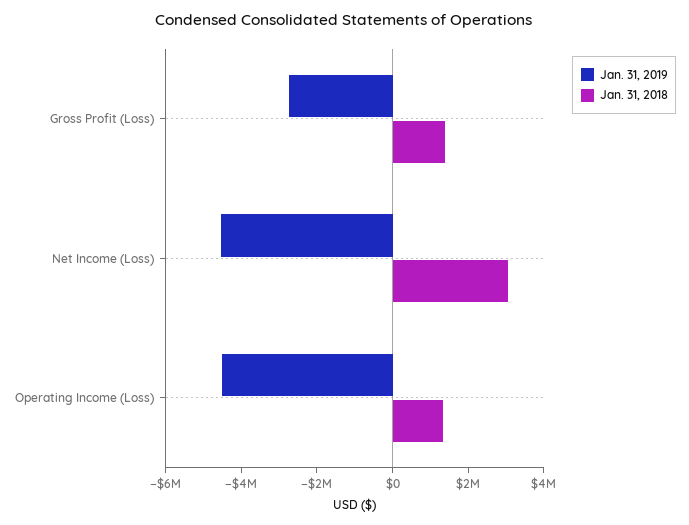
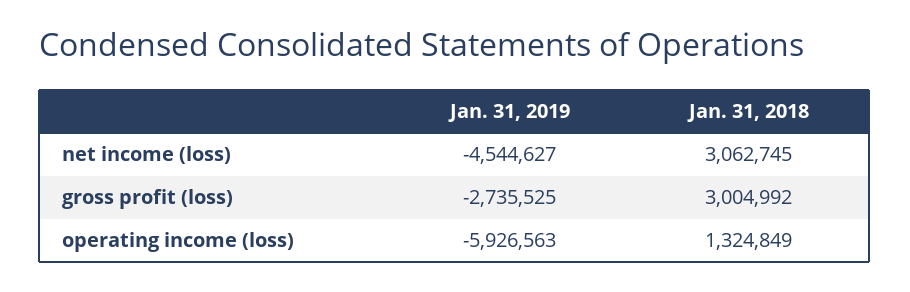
Jan. 31, 2018, Gross Profit (Loss): 1500000 -> 3004992
Jan. 31, 2019, Operating Income (Loss): -4500000 -> -5926563

